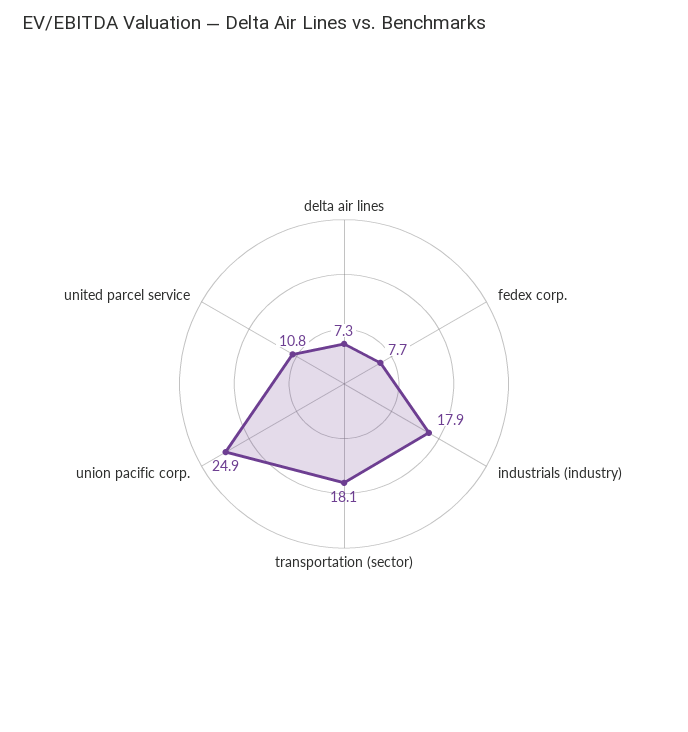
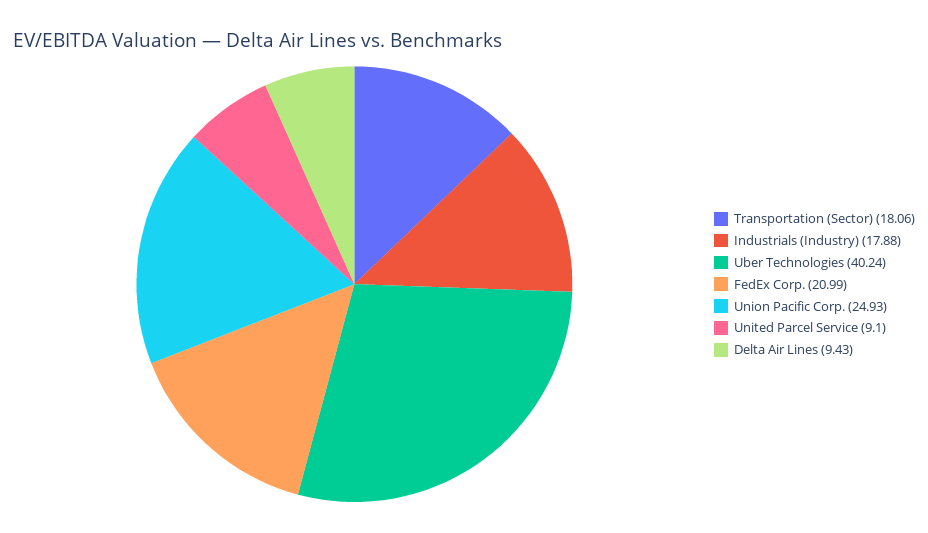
delta air lines: 7.3 -> 9.43
fedex corp.: 7.7 -> 20.99
united parcel service: 10.8 -> 9.1
Uber Technologies: none -> 40.24

